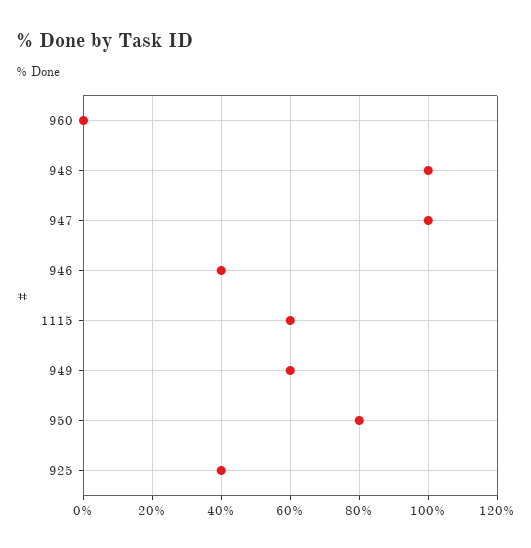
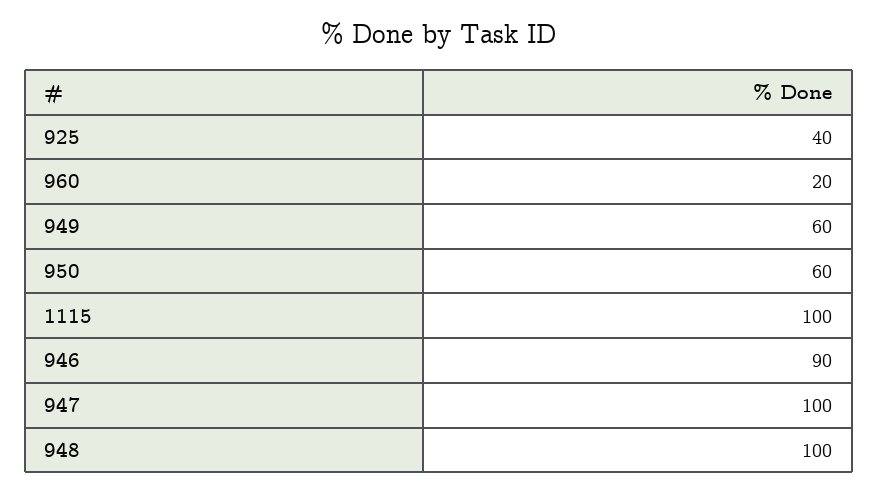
960: 0 -> 20
946: 40 -> 90
1115: 60 -> 100
950: 80 -> 60

